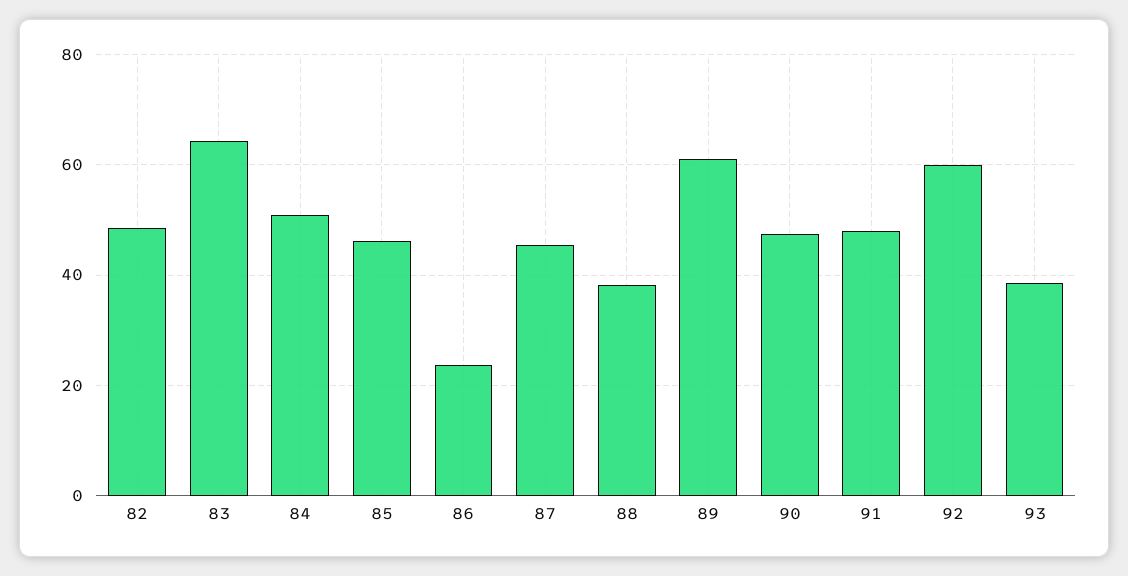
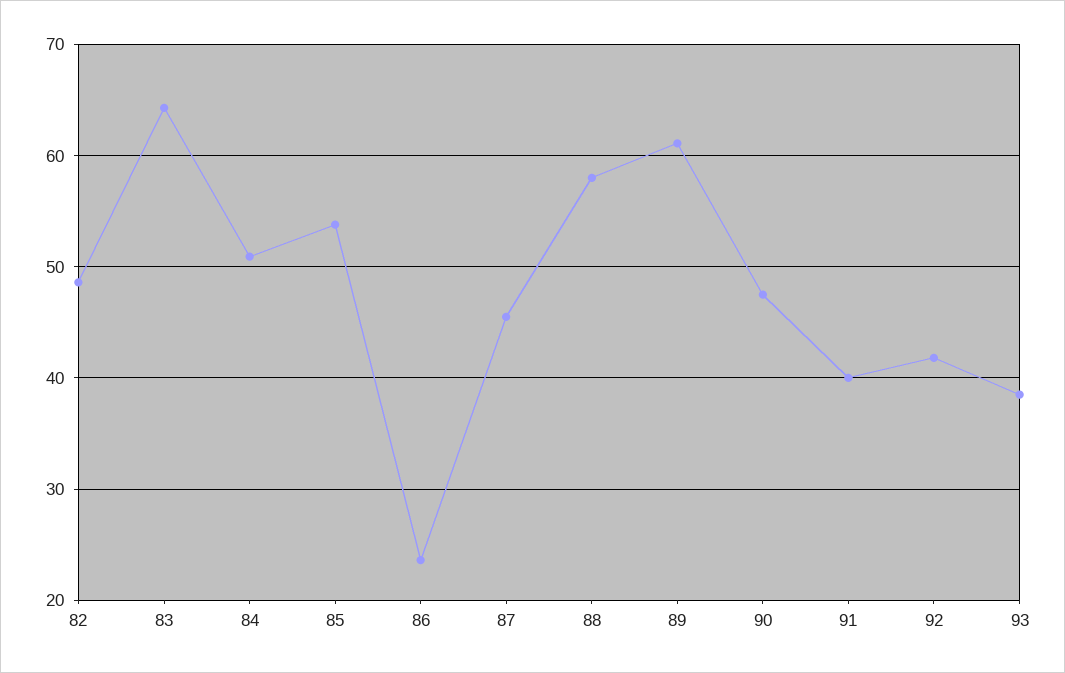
85: 46 -> 54
88: 38 -> 58
91: 48 -> 40
92: 60 -> 42

